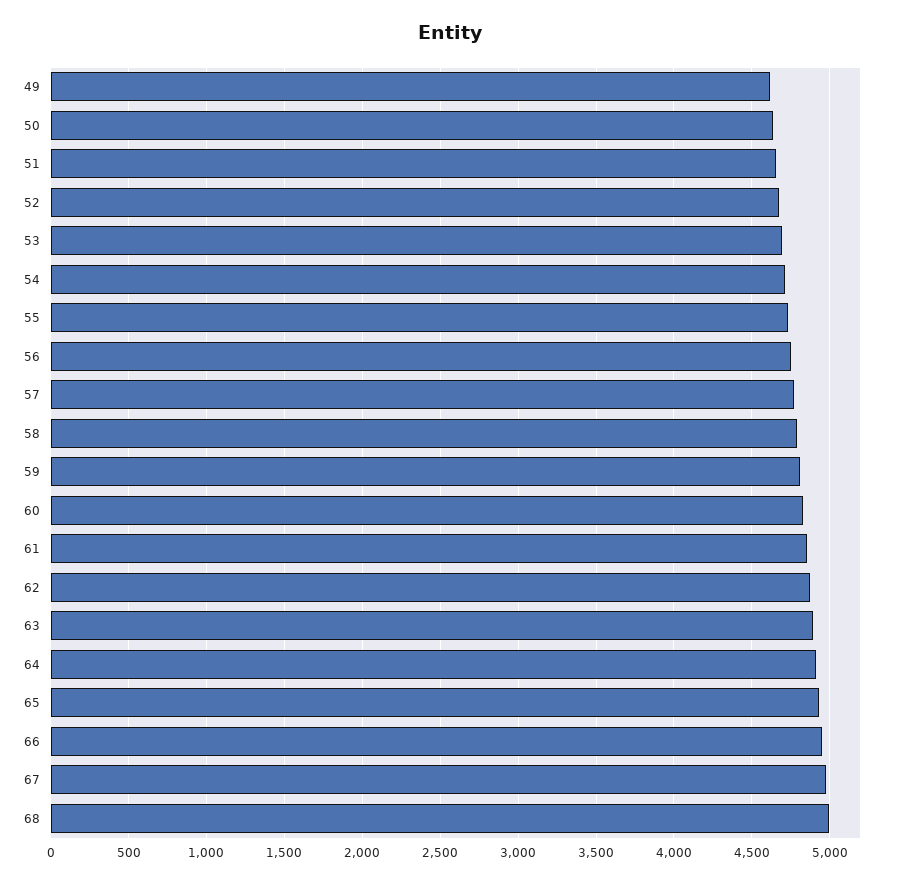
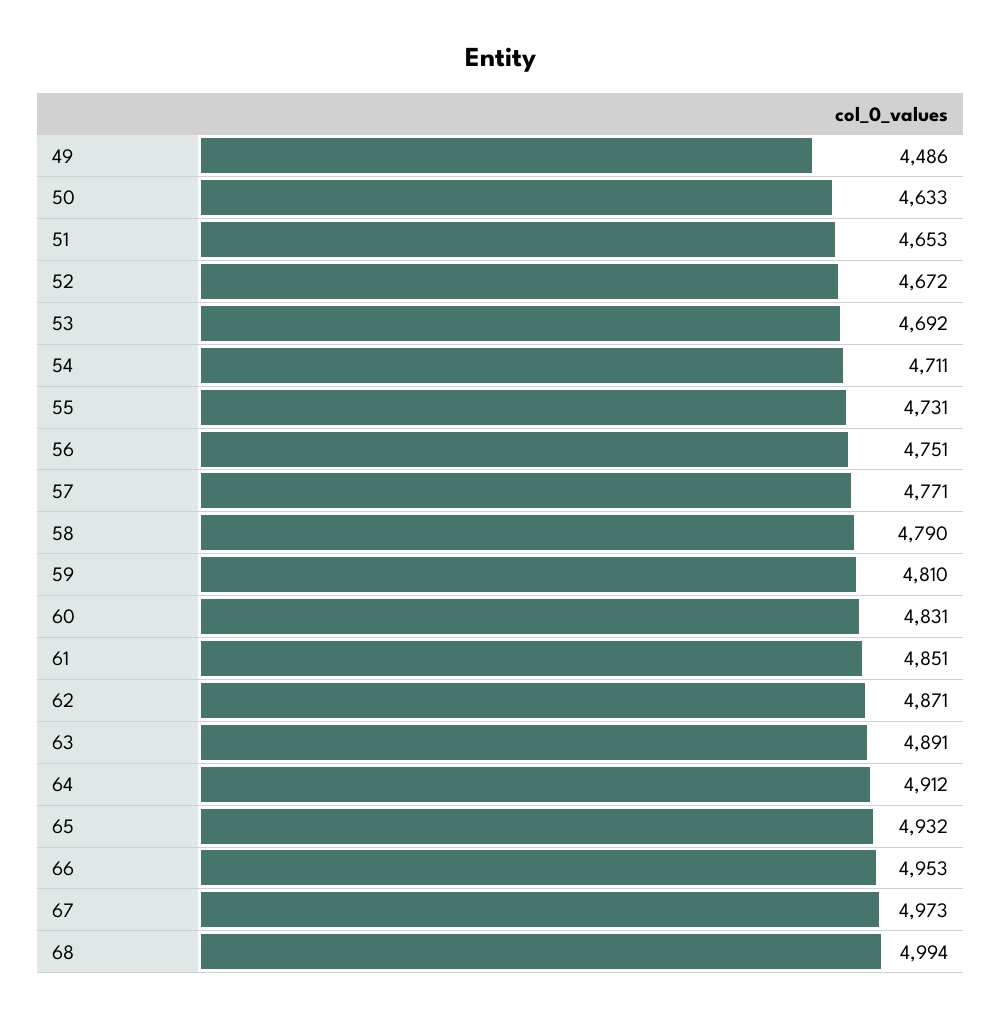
49: 4600 -> 4486

